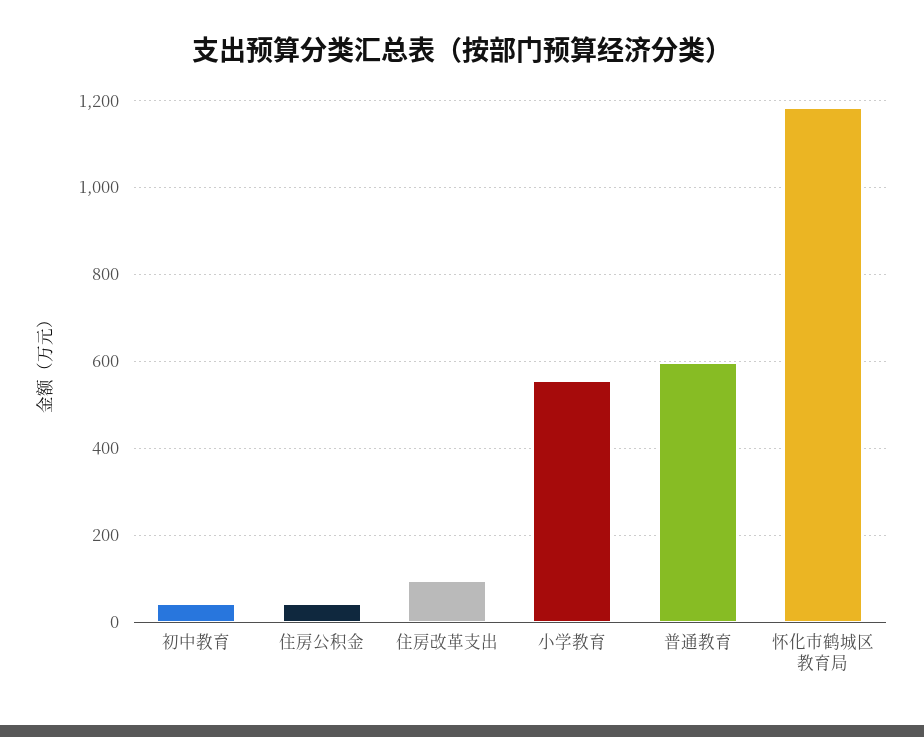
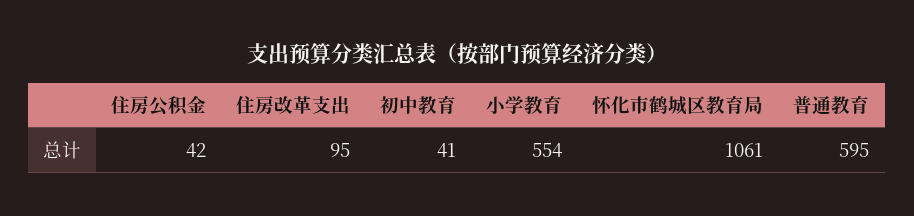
怀化市鹤城区教育局: 1180 -> 1061

